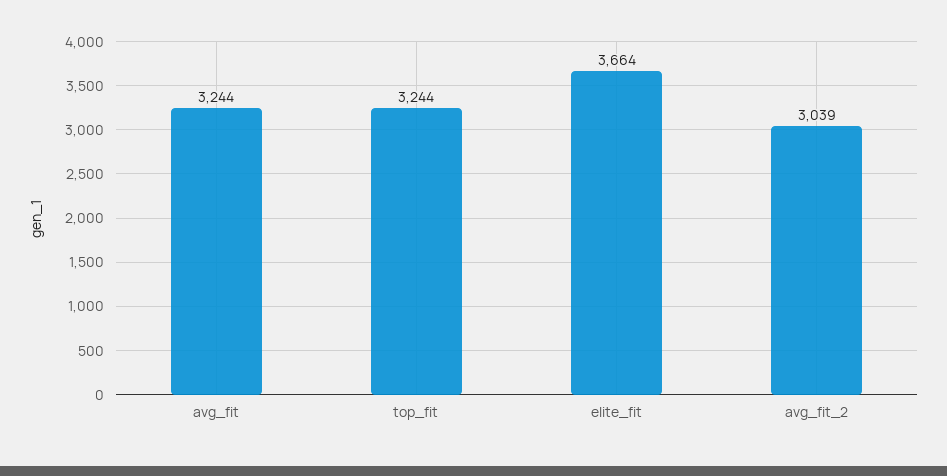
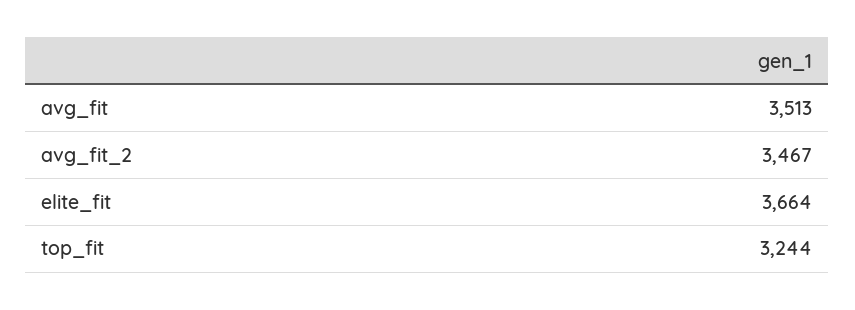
avg_fit: 3244 -> 3513
avg_fit_2: 3039 -> 3467

